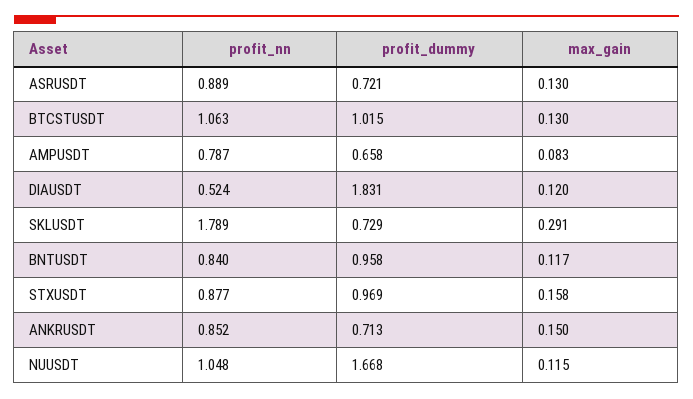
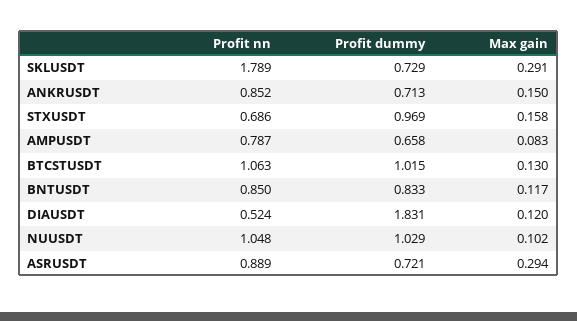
max_gain, ASRUSDT: 0.13 -> 0.294
profit_nn, BNTUSDT: 0.84 -> 0.85
profit_dummy, BNTUSDT: 0.958 -> 0.833
profit_nn, STXUSDT: 0.877 -> 0.686
profit_dummy, NUUSDT: 1.668 -> 1.029
max_gain, NUUSDT: 0.115 -> 0.102

